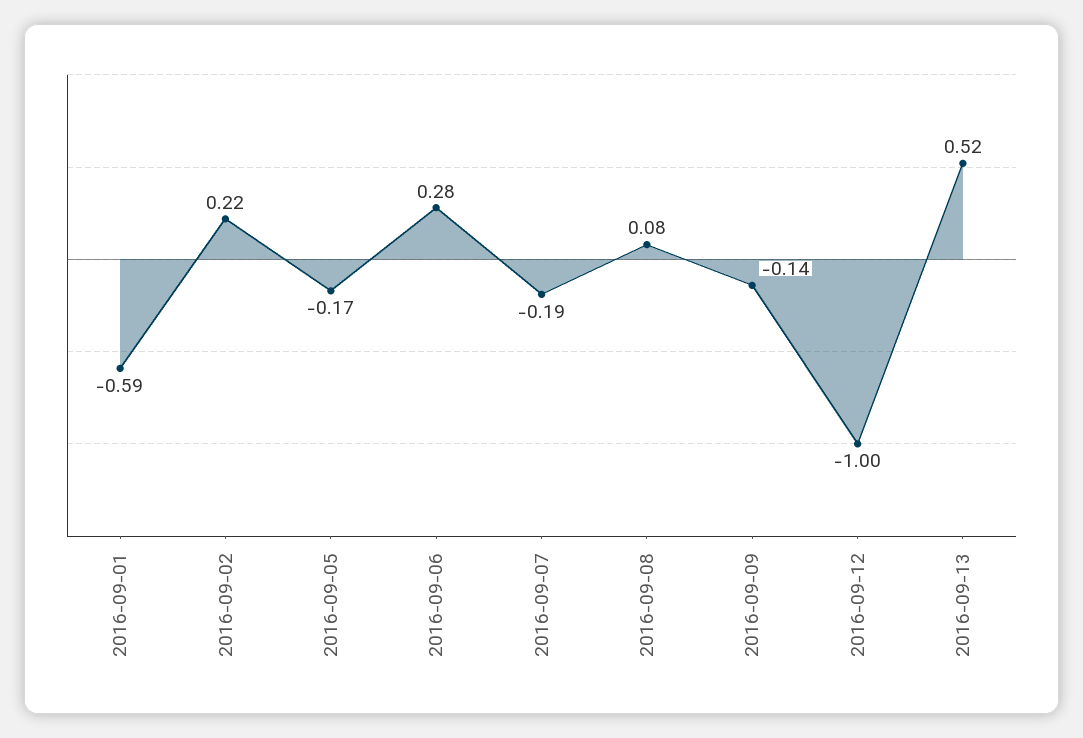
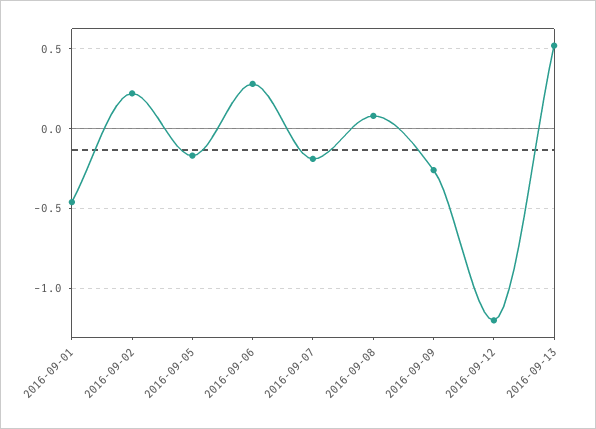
2016-09-01: -0.59 -> -0.45
2016-09-09: -0.14 -> -0.25
2016-09-12: -1 -> -1.2

